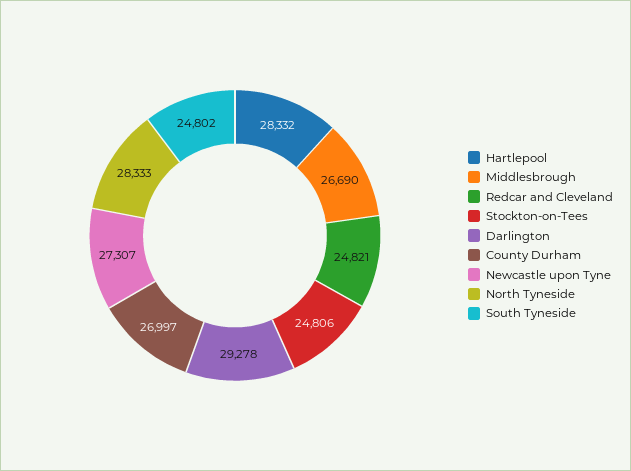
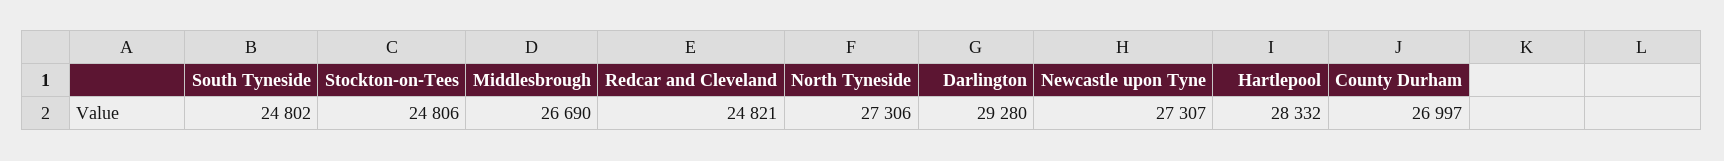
Darlington: 29278 -> 29280
North Tyneside: 28333 -> 27306

